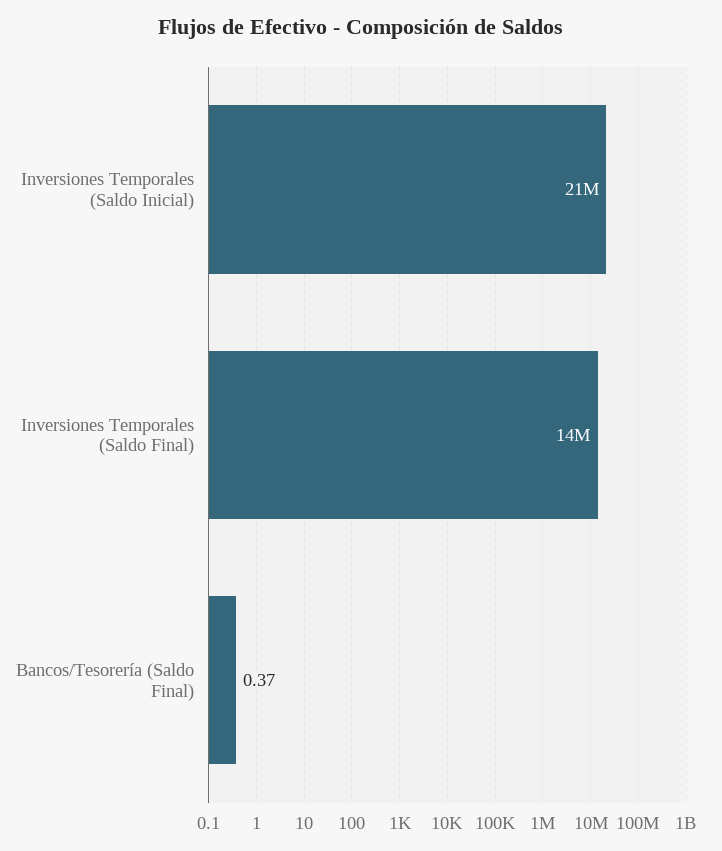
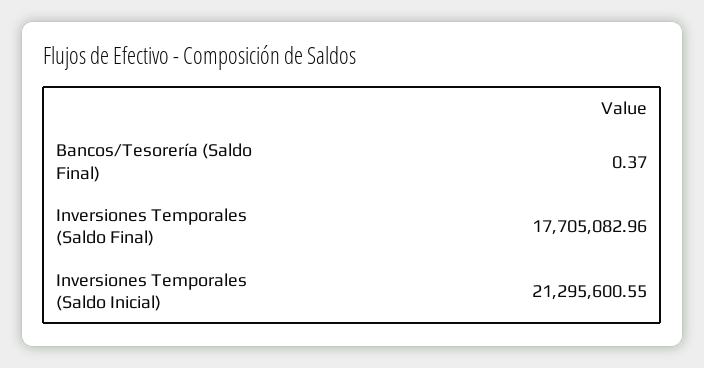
Inversiones Temporales (Saldo Final): 14000000 -> 17705082.96

